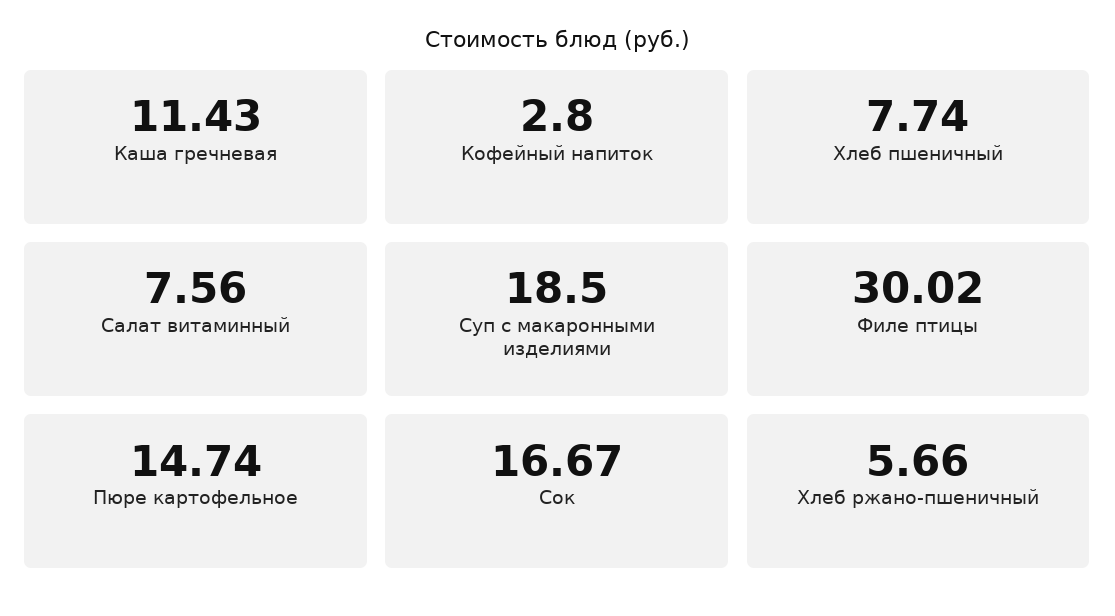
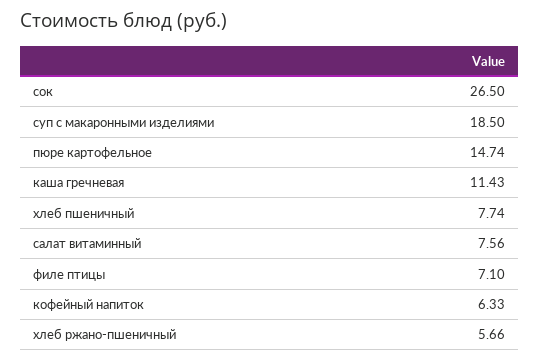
Кофейный напиток: 2.8 -> 6.33
Филе птицы: 30.02 -> 7.1
Сок: 16.67 -> 26.5

